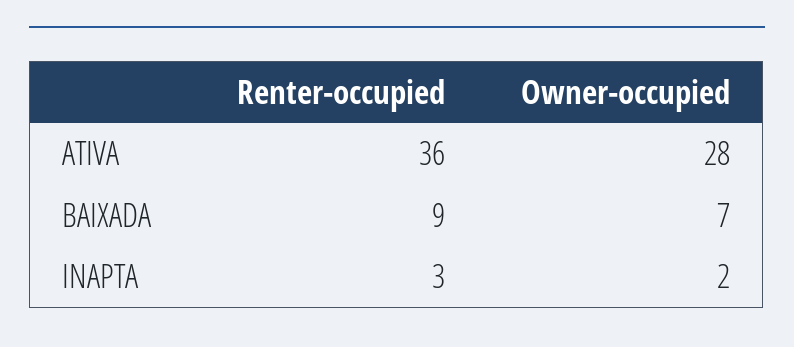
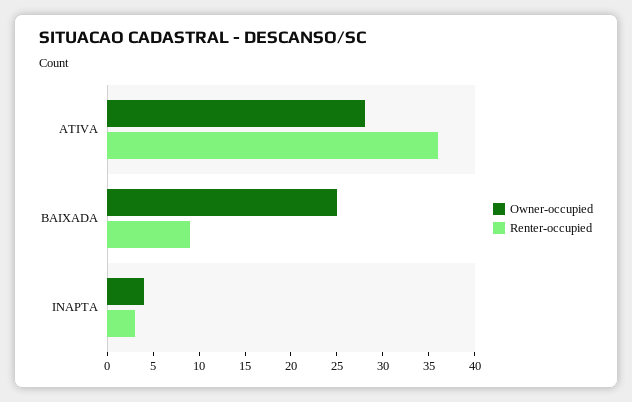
Owner-occupied, BAIXADA: 7 -> 25
Owner-occupied, INAPTA: 2 -> 4

